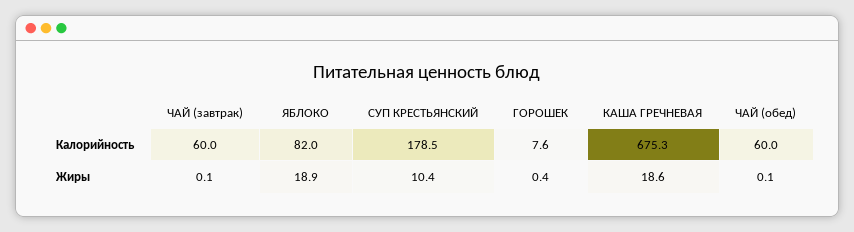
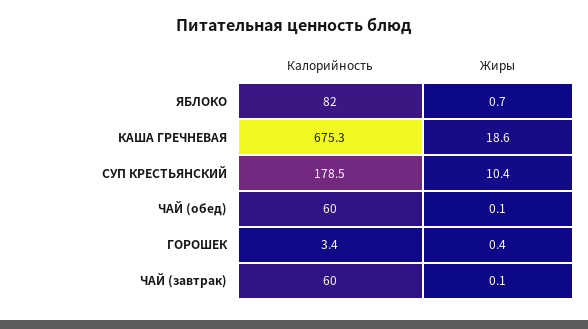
ГОРОШЕК, Калорийность: 7.6 -> 3.4
ЯБЛОКО, Жиры: 18.9 -> 0.7

